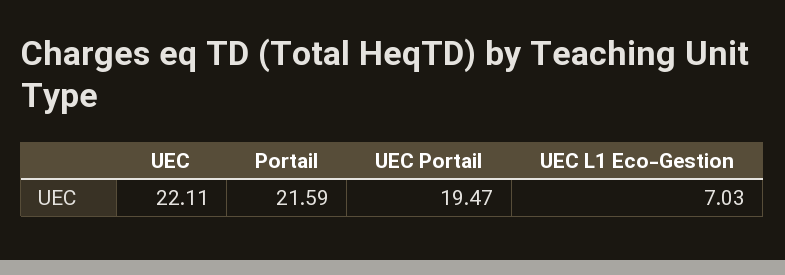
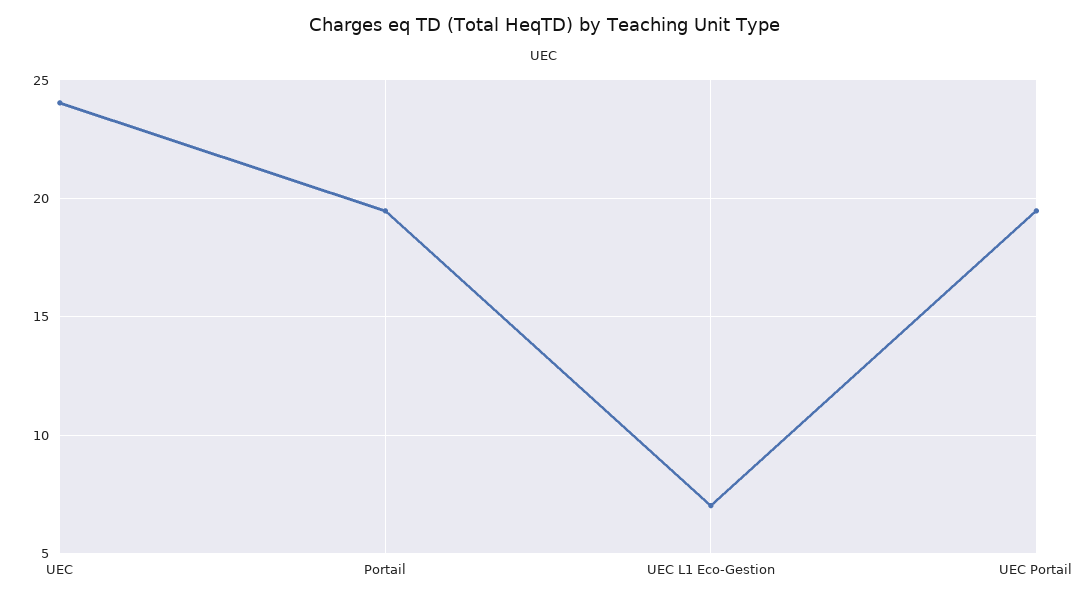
UEC: 22.11 -> 24
Portail: 21.59 -> 19.5

